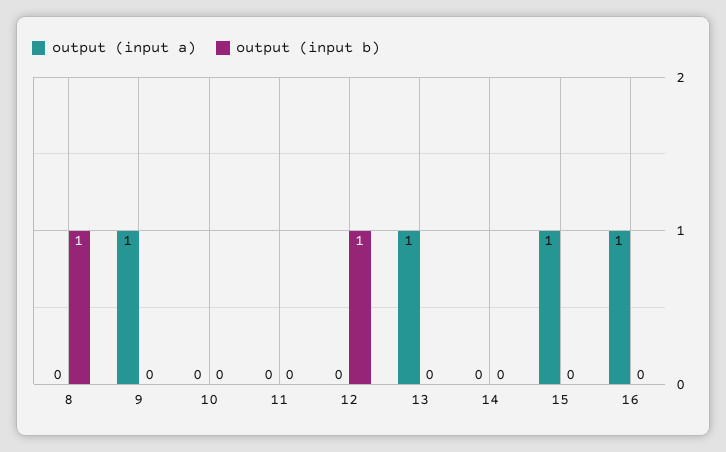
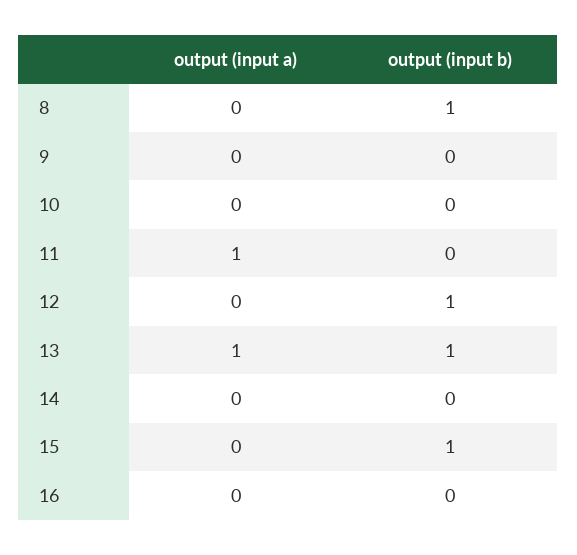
output (input a), 9: 1 -> 0
output (input a), 11: 0 -> 1
output (input b), 13: 0 -> 1
output (input a), 15: 1 -> 0
output (input b), 15: 0 -> 1
output (input a), 16: 1 -> 0

